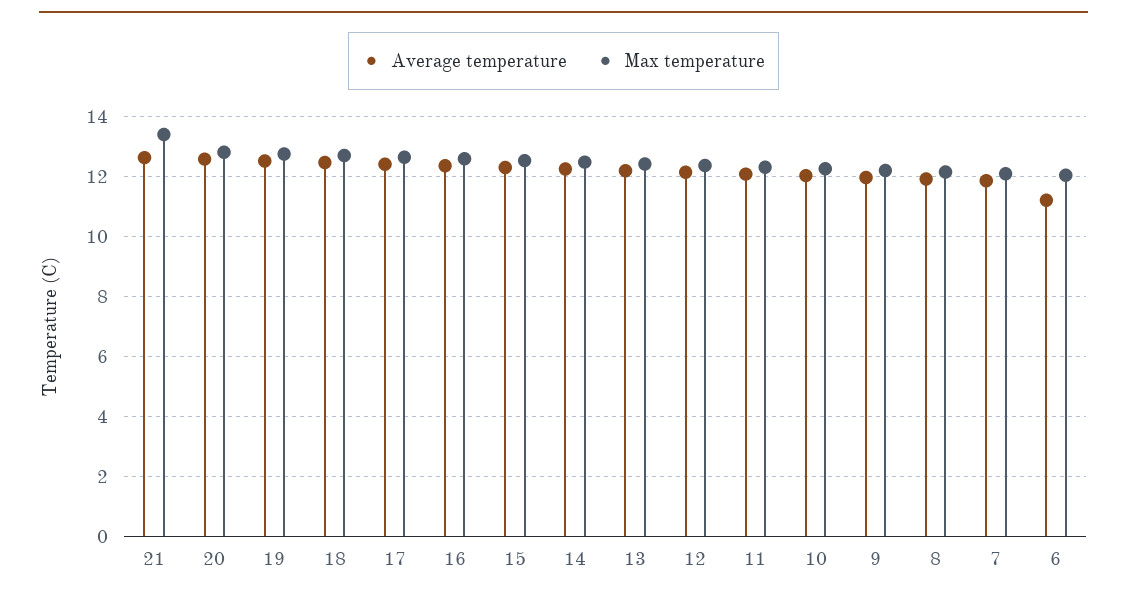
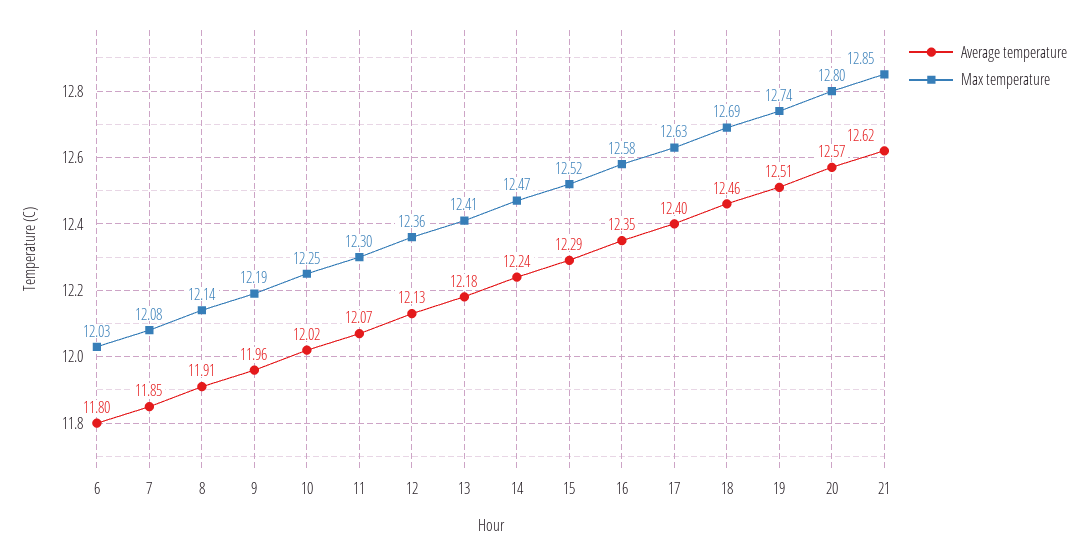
Max temperature, 21: 13.4 -> 12.85
Average temperature, 6: 11.2 -> 11.8

